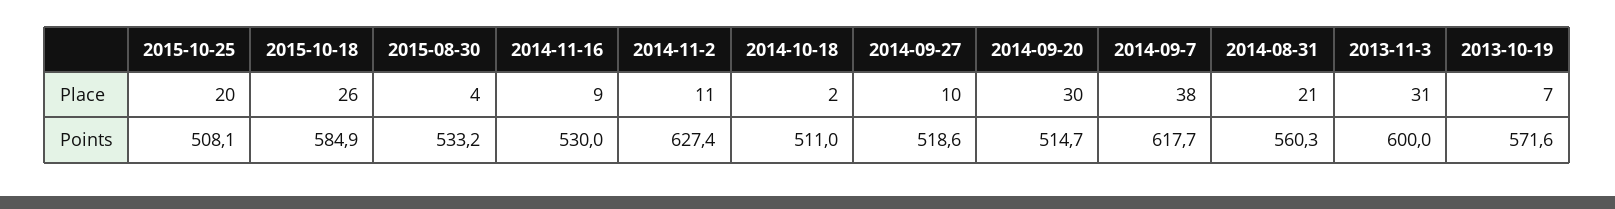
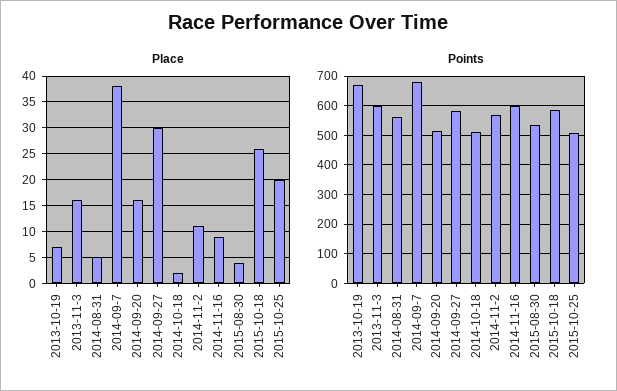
Place, 2014-09-27: 10 -> 30
Place, 2014-09-20: 30 -> 15
Place, 2014-08-31: 21 -> 5
Place, 2013-11-3: 31 -> 15
Points, 2014-11-16: 530 -> 600
Points, 2014-11-2: 627.4 -> 575
Points, 2014-09-27: 518.6 -> 575
Points, 2014-09-7: 617.7 -> 675
Points, 2013-10-19: 571.6 -> 675

